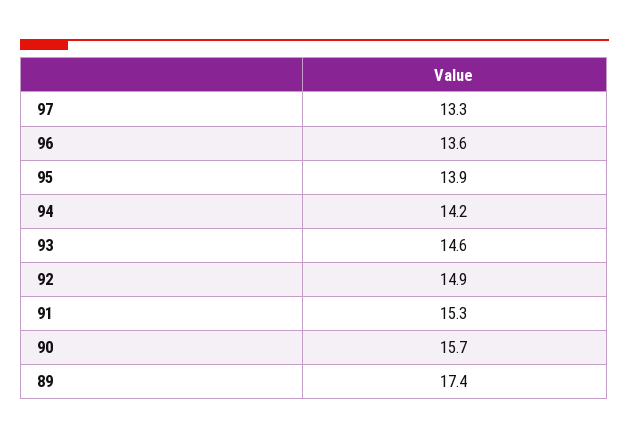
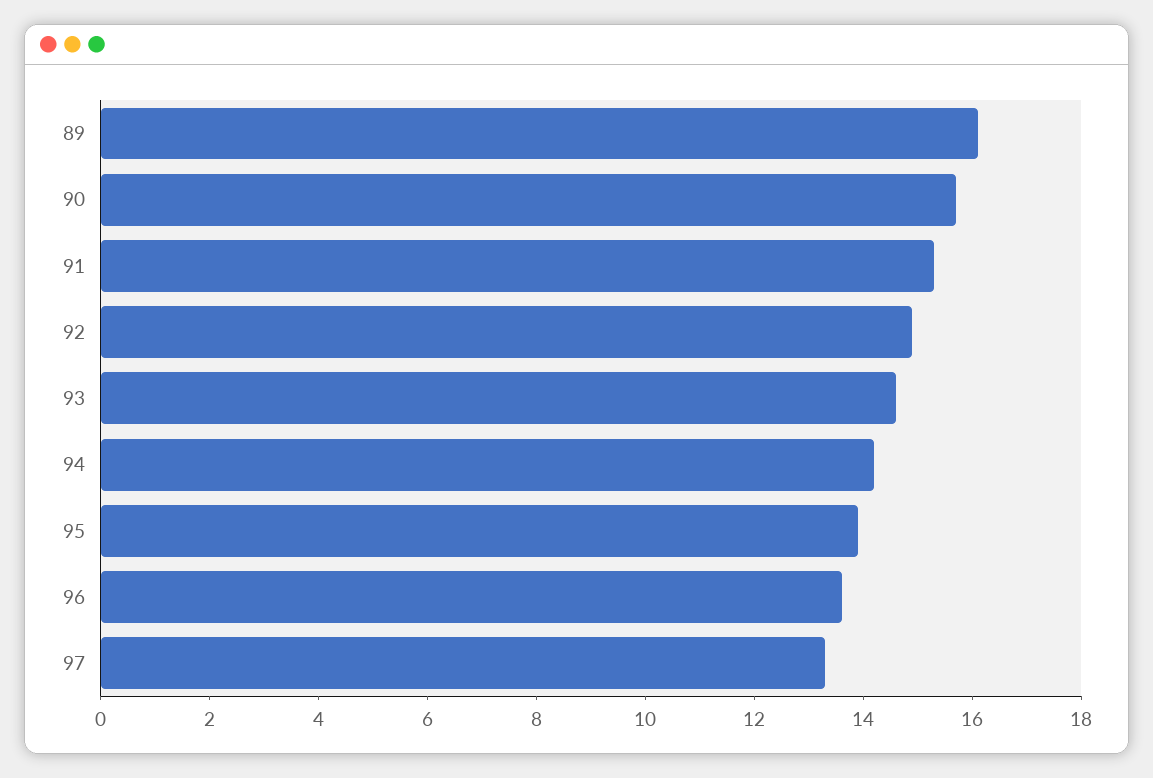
89: 17.4 -> 16

